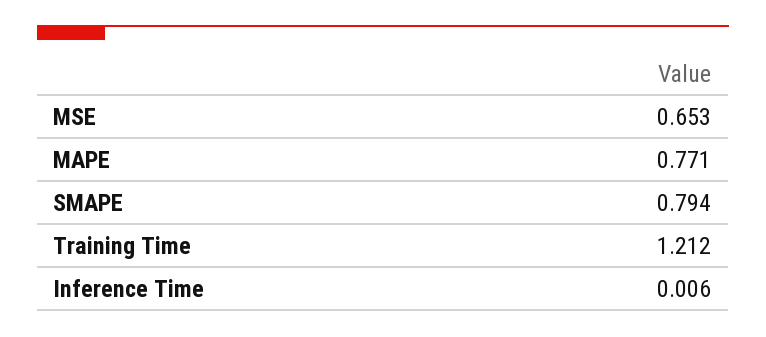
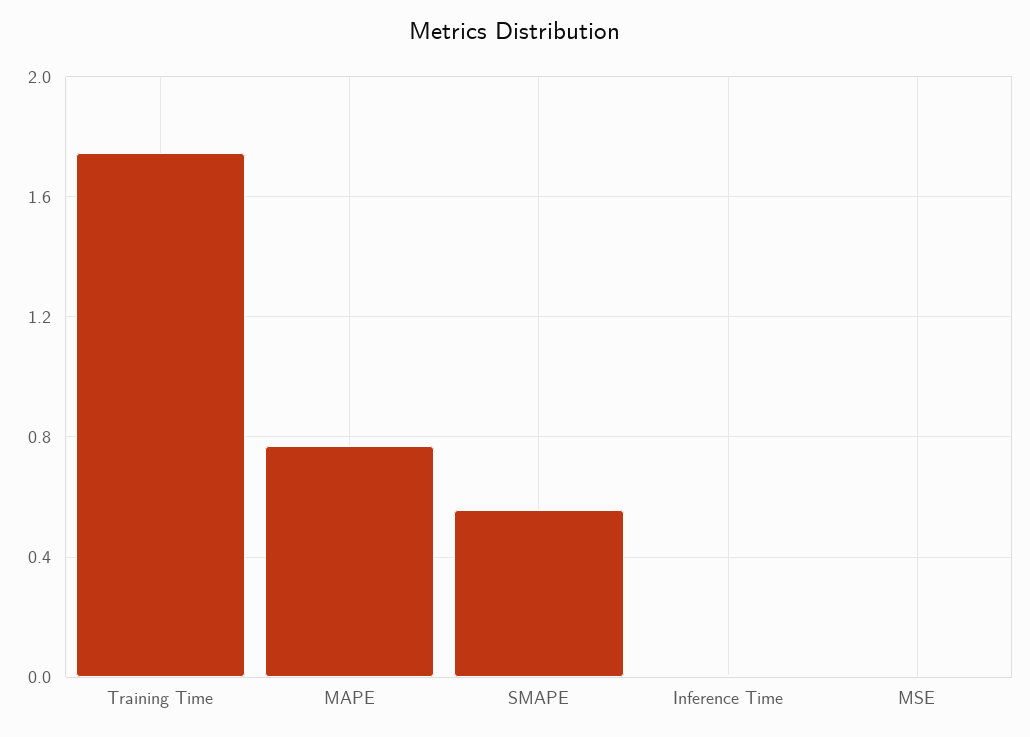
MSE: 0.653 -> 0
SMAPE: 0.794 -> 0.55
Training Time: 1.212 -> 1.75

